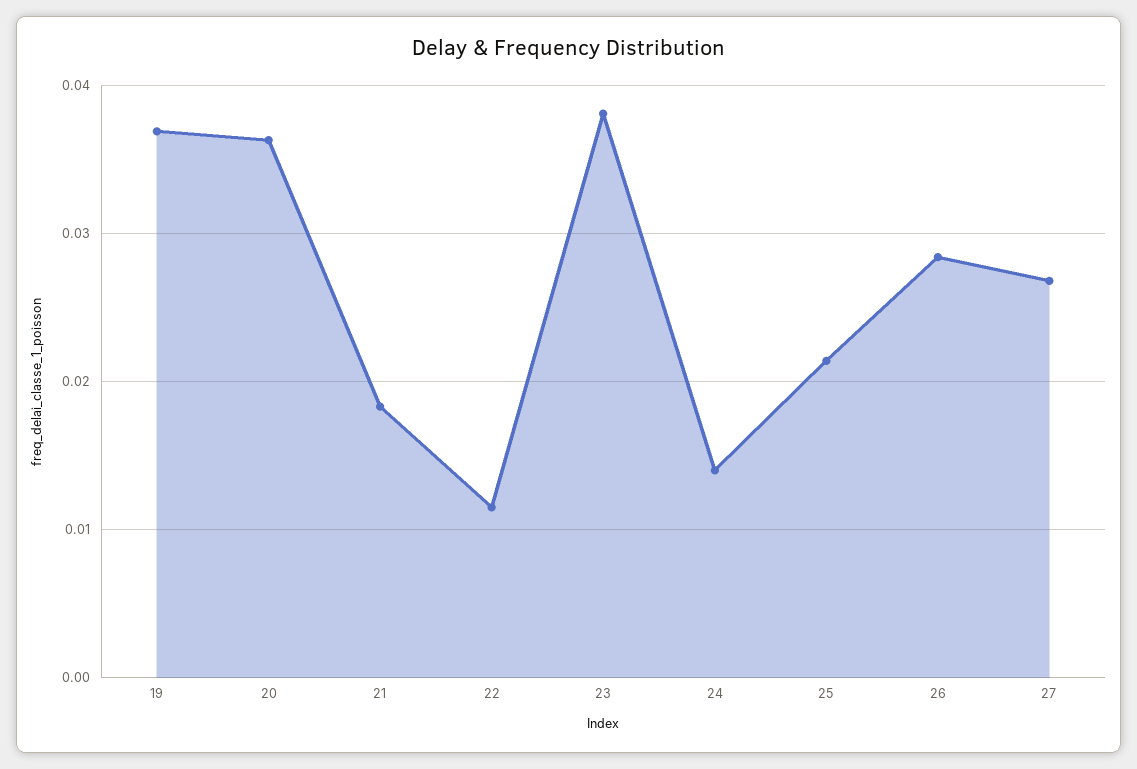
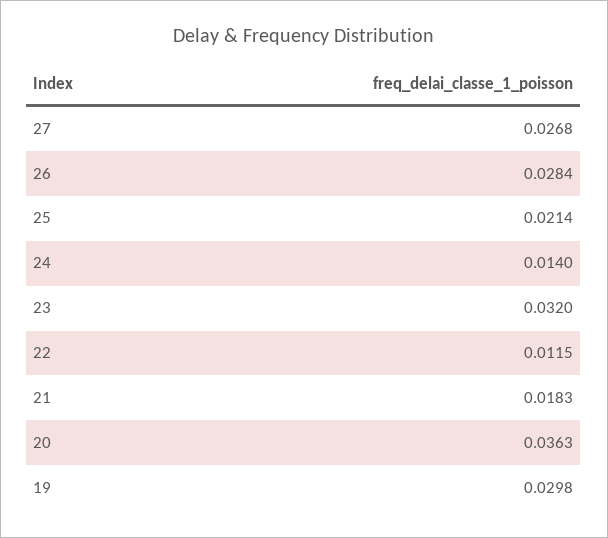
19: 0.037 -> 0.0298
23: 0.038 -> 0.032

